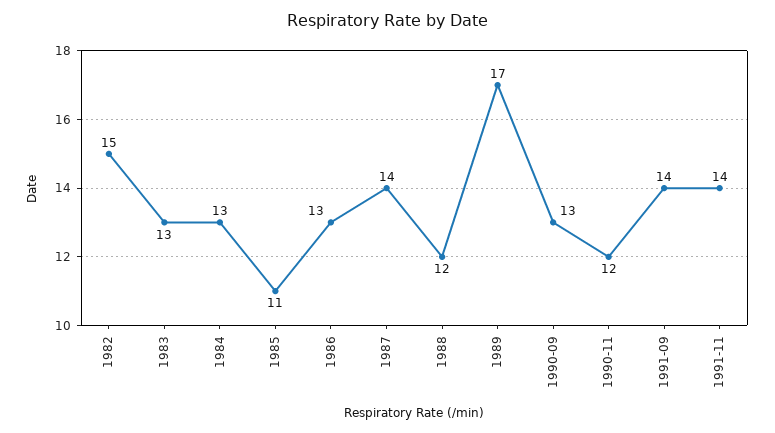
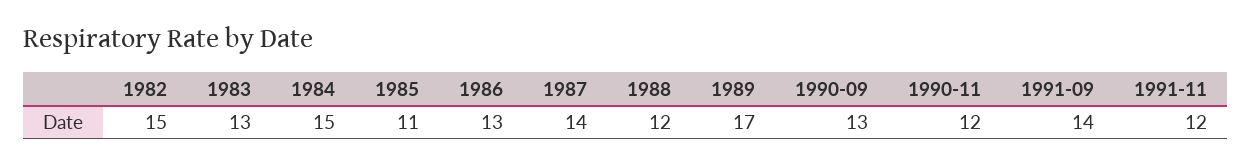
1984: 13 -> 15
1991-11: 14 -> 12

